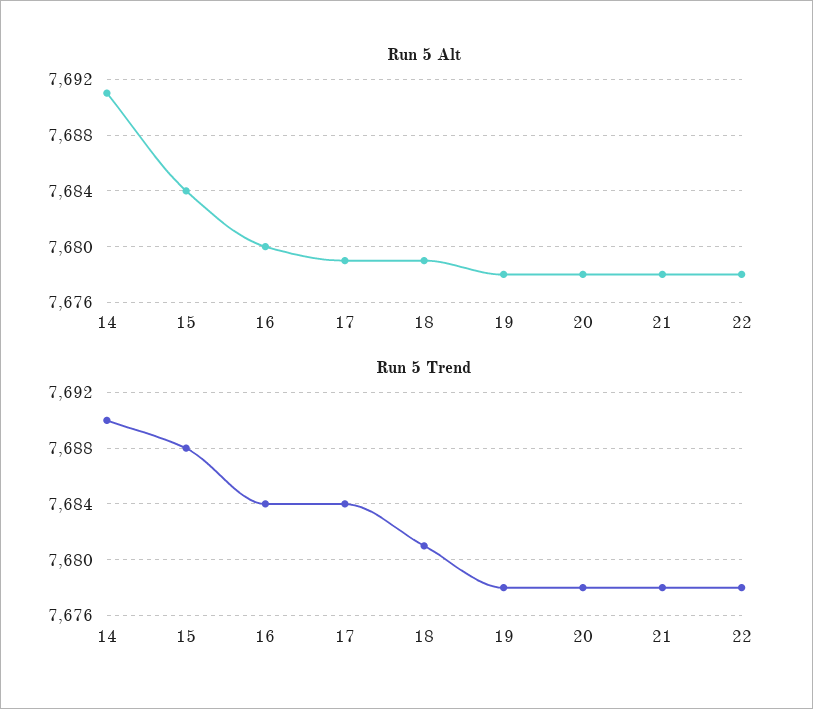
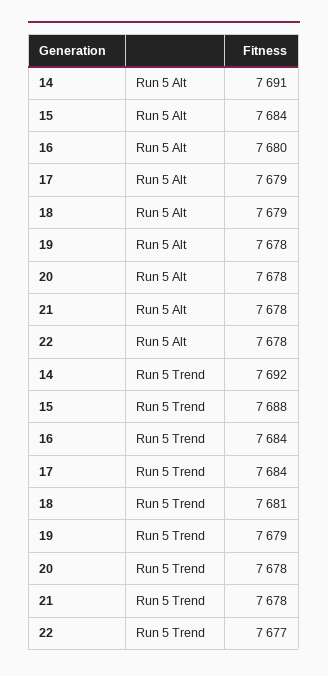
Run 5 Trend, 14: 7690 -> 7692
Run 5 Trend, 19: 7678 -> 7679
Run 5 Trend, 22: 7678 -> 7677

